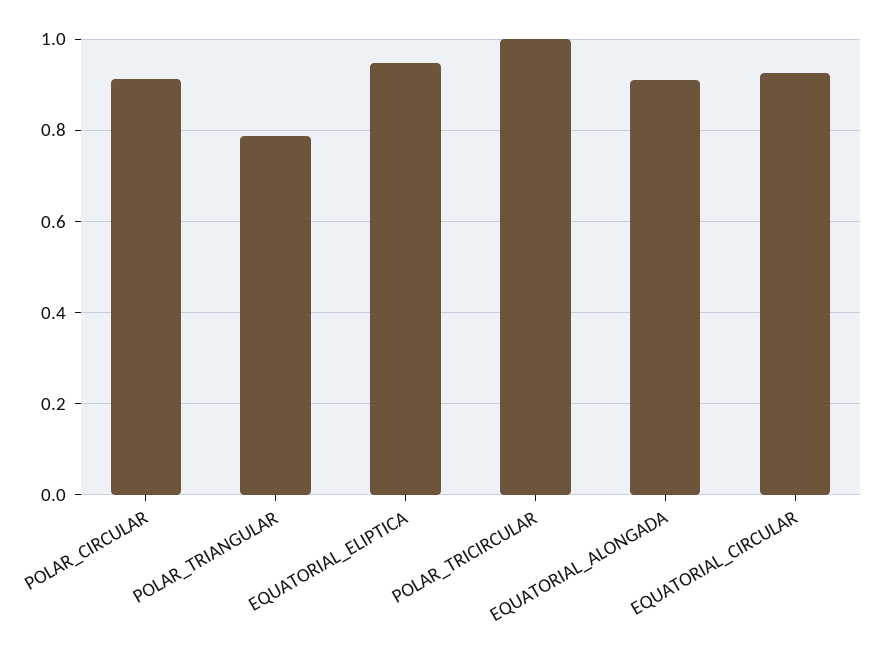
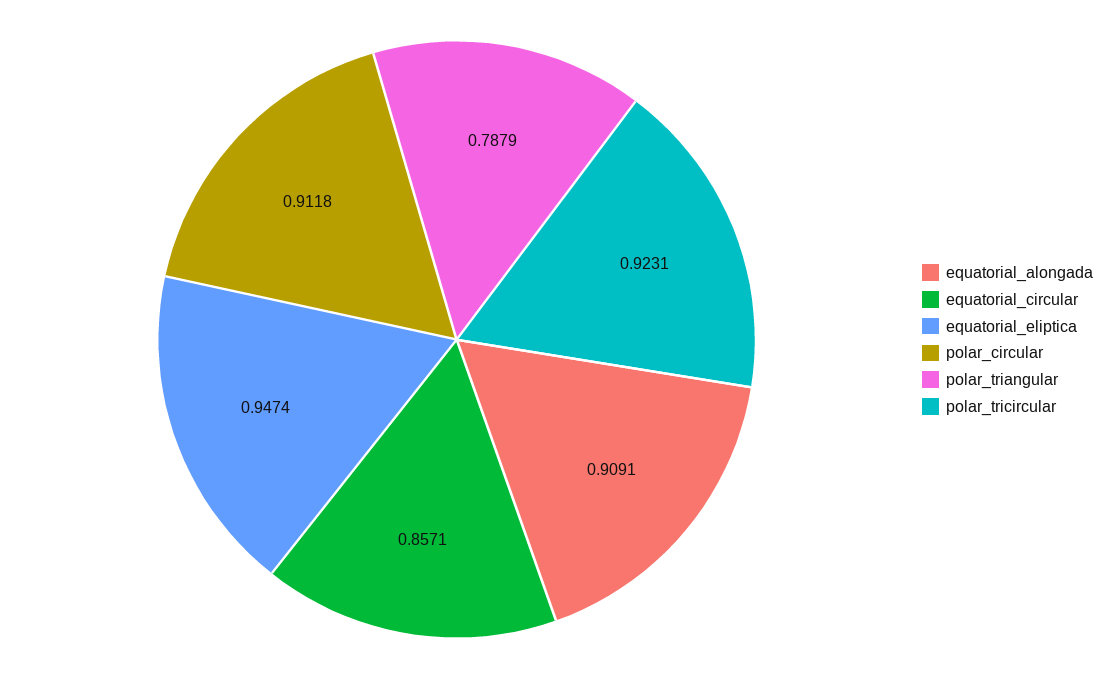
POLAR_TRICIRCULAR: 1 -> 0.9231
EQUATORIAL_CIRCULAR: 0.92 -> 0.8571

